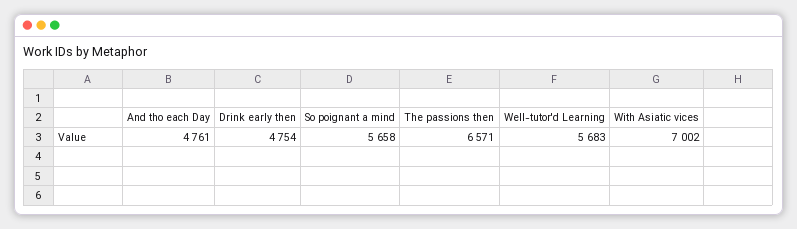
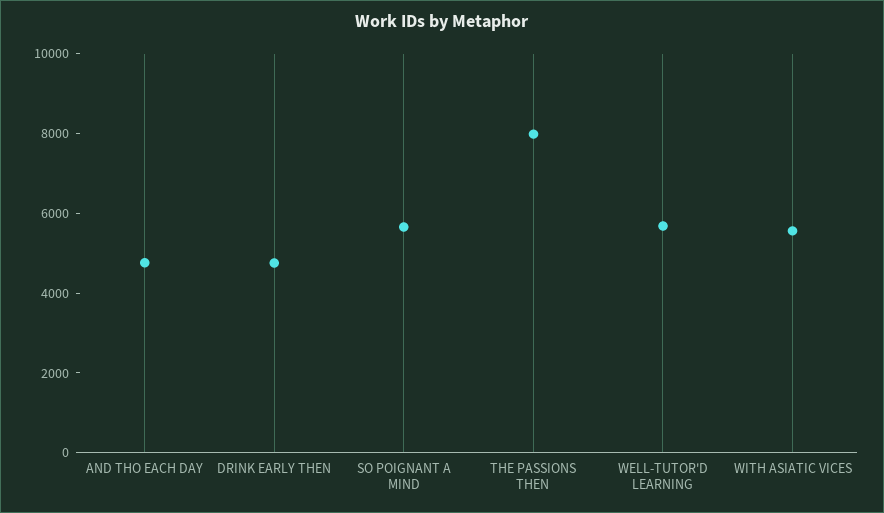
The passions then: 6571 -> 8000
With Asiatic vices: 7002 -> 5500

